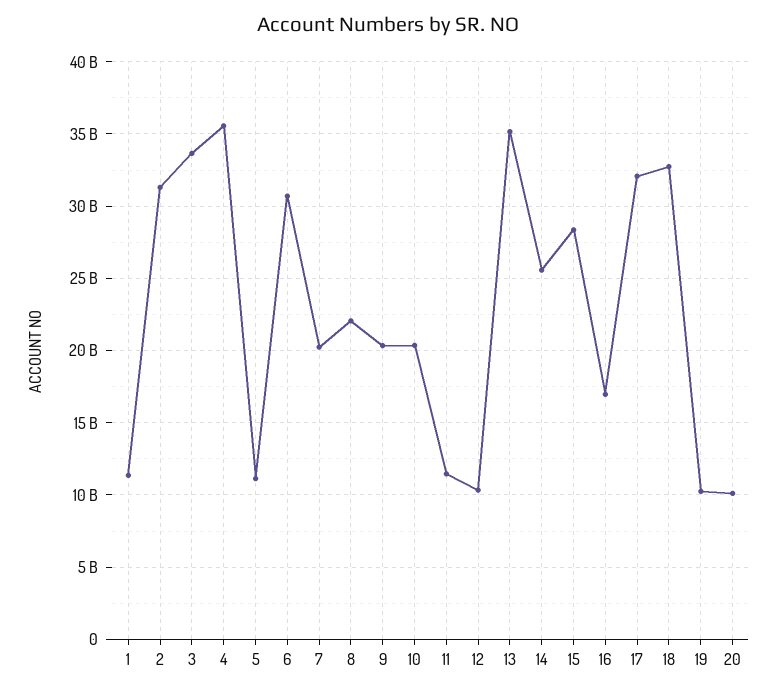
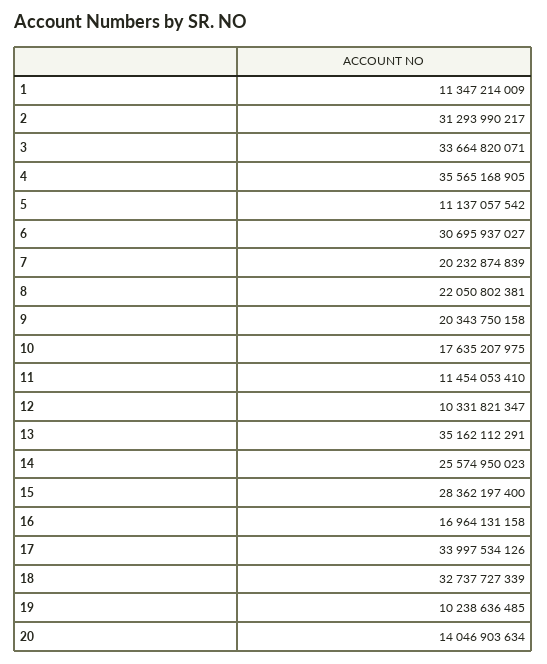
10: 20500000000 -> 17635207975
17: 32000000000 -> 33997534126
20: 10000000000 -> 14046903634

